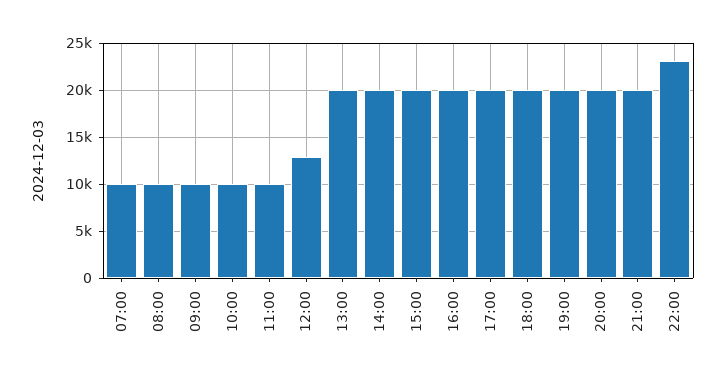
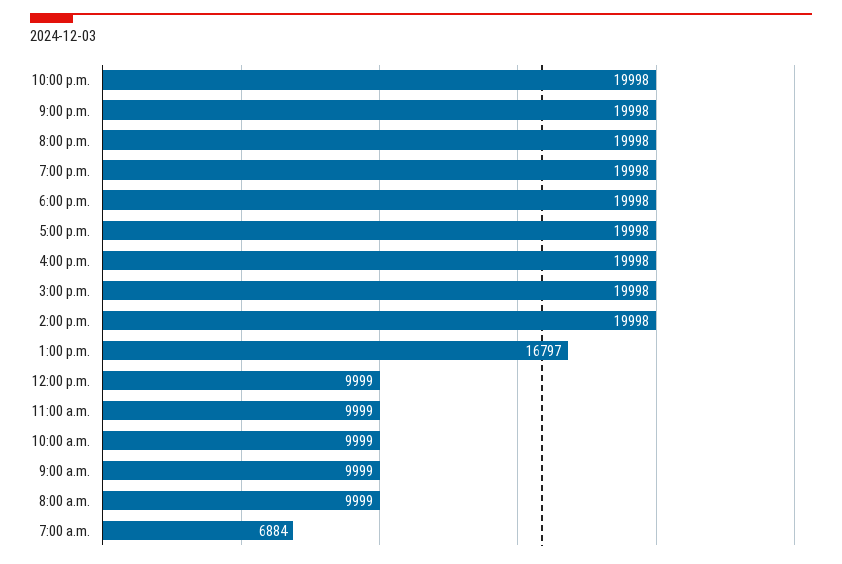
07:00: 10000 -> 6884
12:00: 13000 -> 9999
13:00: 20000 -> 16797
22:00: 23000 -> 19998

